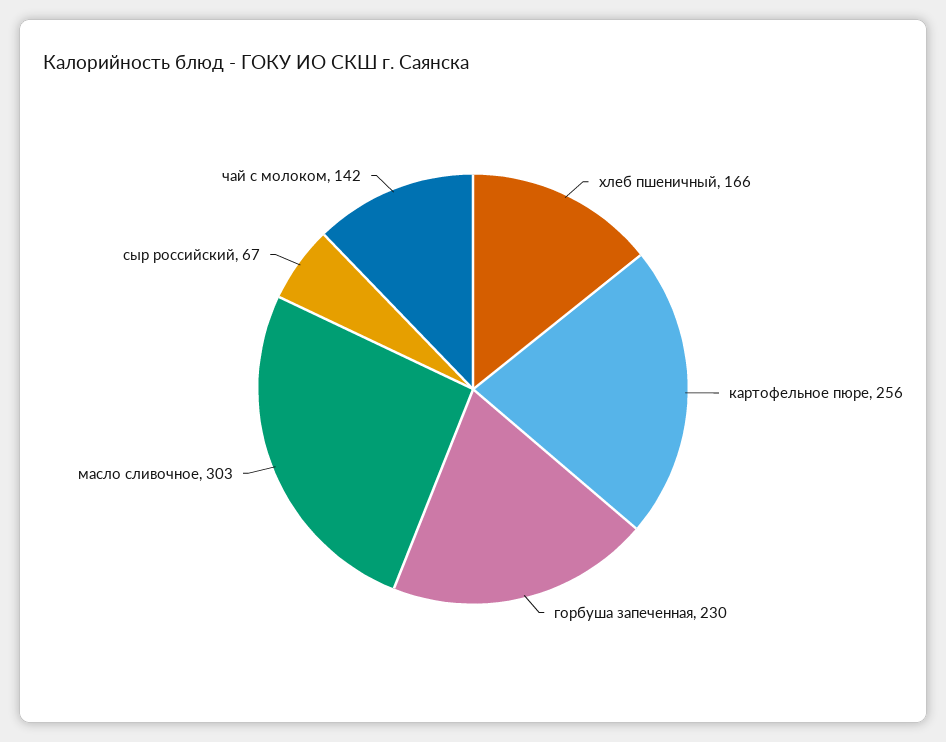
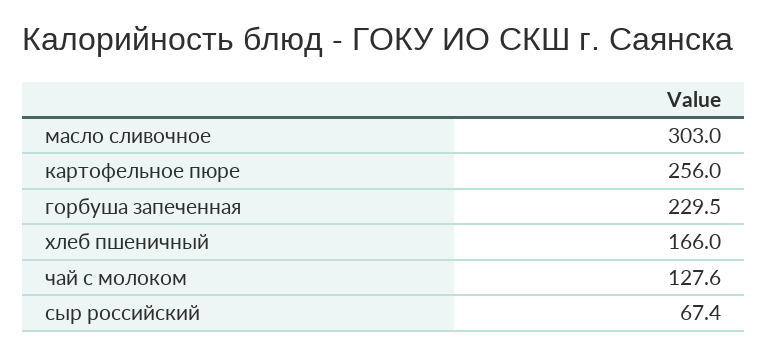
чай с молоком: 142 -> 127.6

